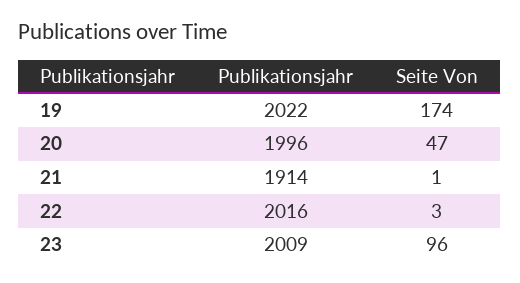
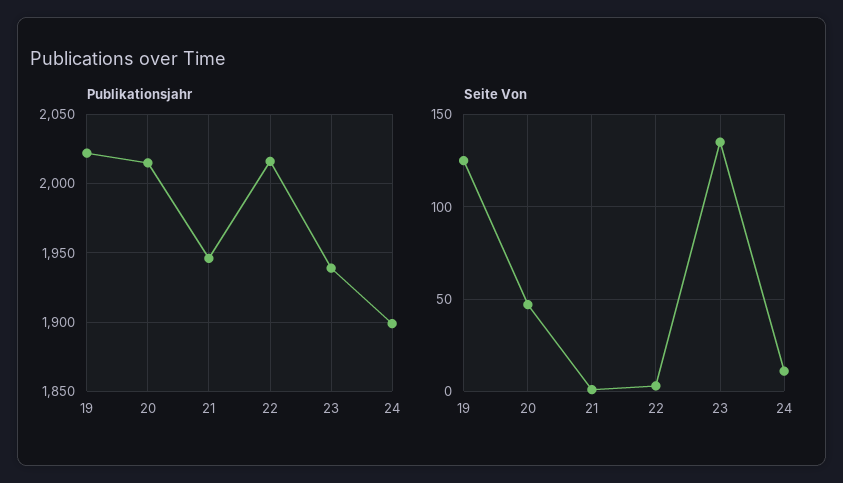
Seite Von, 19: 174 -> 125
Publikationsjahr, 20: 1996 -> 2015
Publikationsjahr, 21: 1914 -> 1945
Publikationsjahr, 23: 2009 -> 1940
Seite Von, 23: 96 -> 135
Publikationsjahr, 24: none -> 1900
Seite Von, 24: none -> 10

